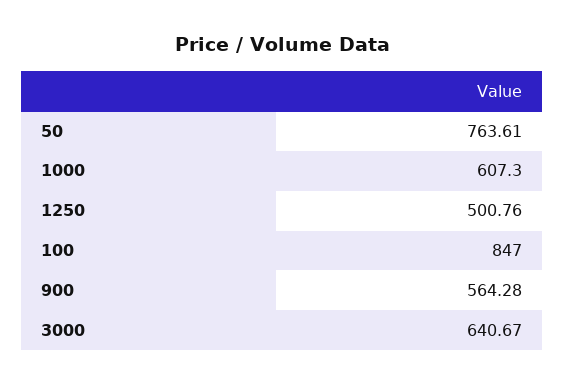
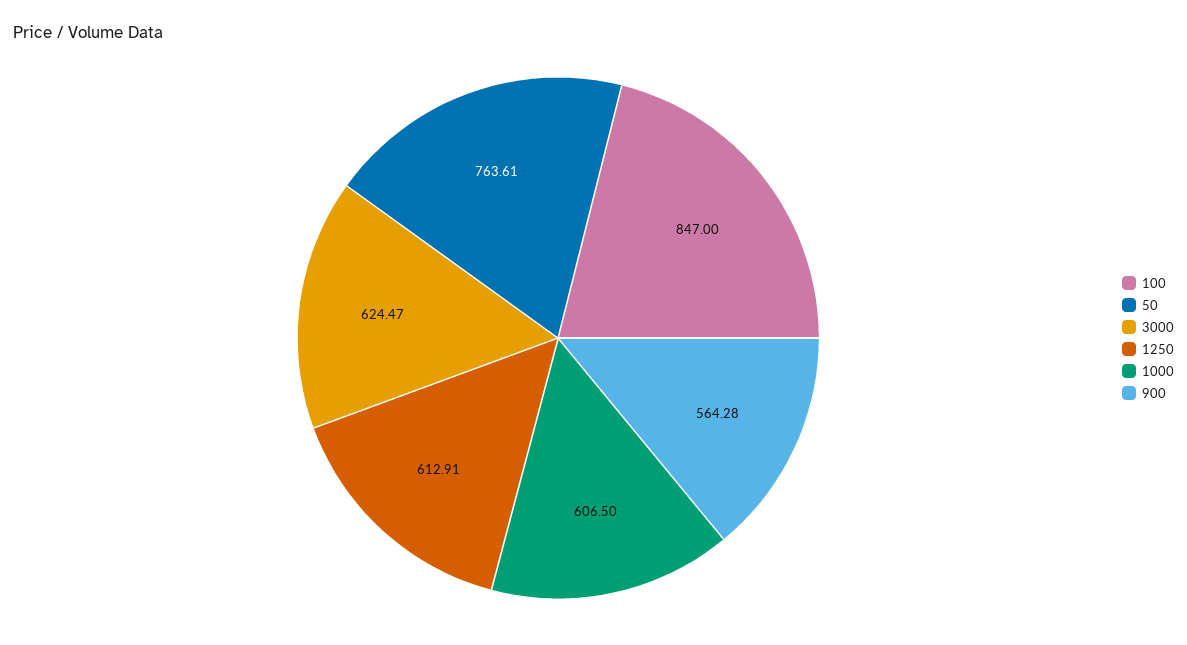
1000: 607.3 -> 606.5
1250: 500.76 -> 612.91
3000: 640.67 -> 624.47

